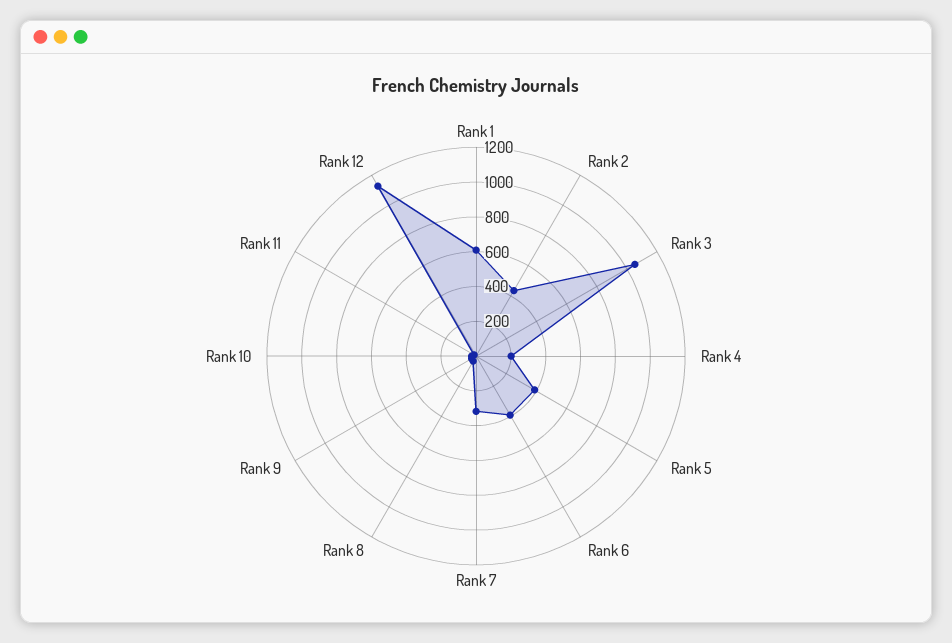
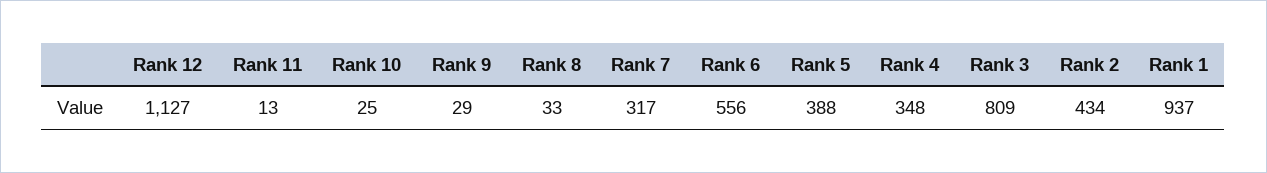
Rank 1: 600 -> 937
Rank 3: 1050 -> 809
Rank 4: 200 -> 348
Rank 6: 400 -> 556

